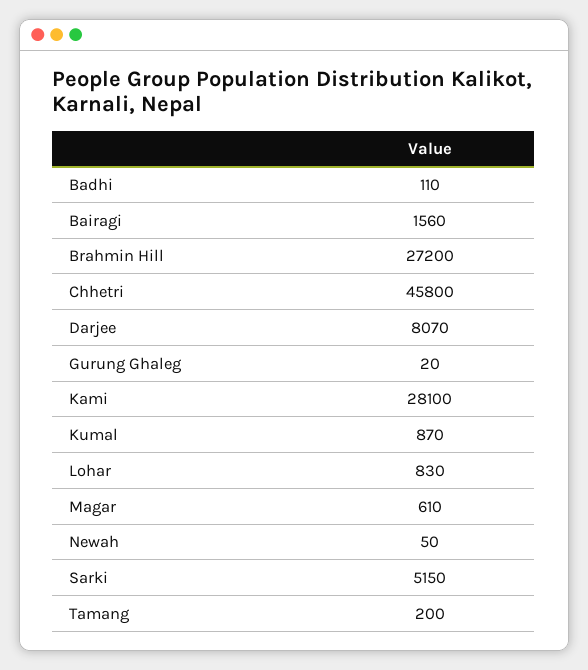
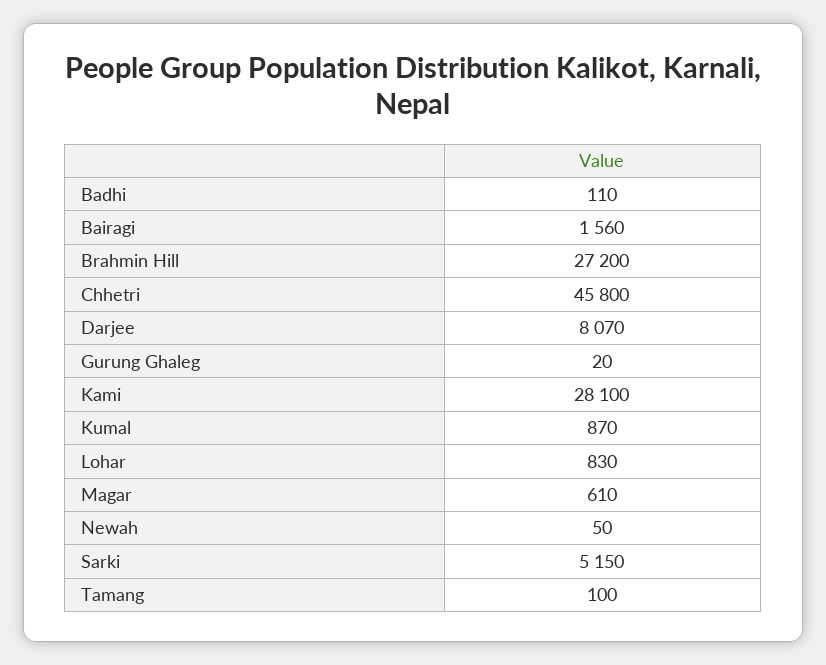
Tamang: 200 -> 100

